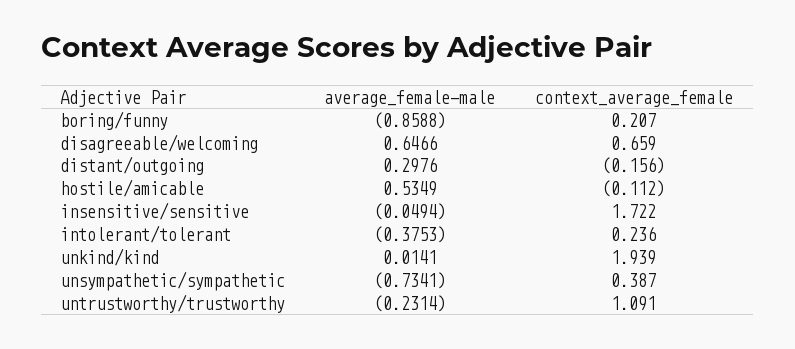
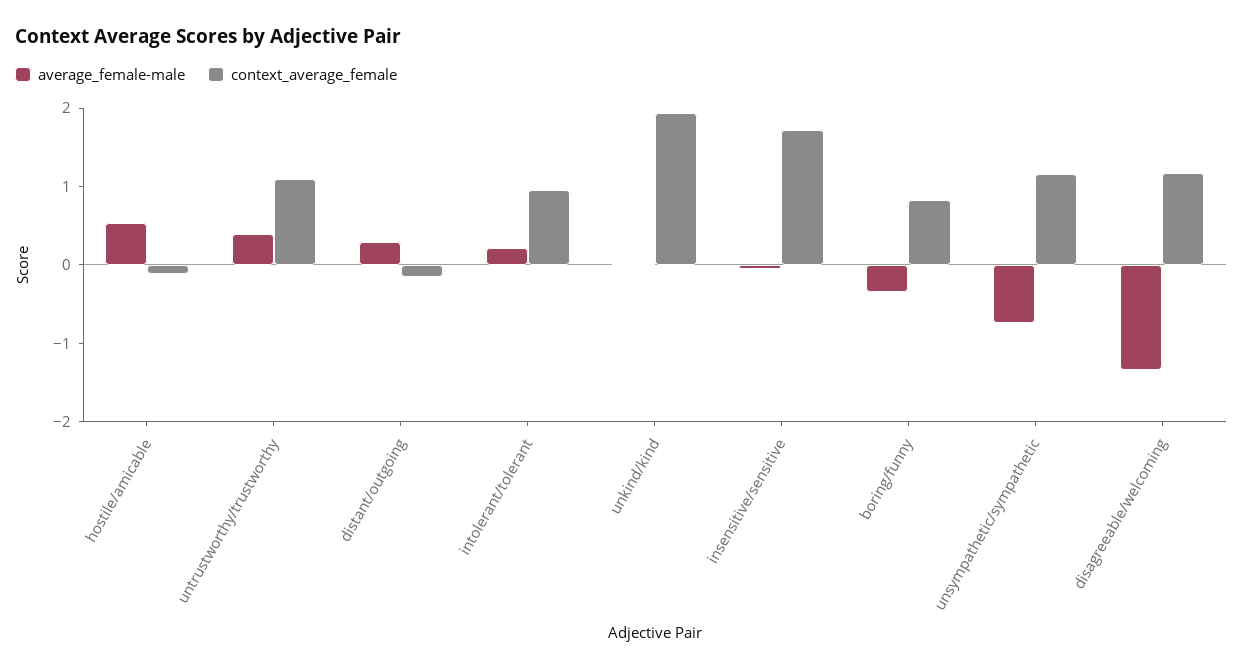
average_female-male, boring/funny: -0.8588 -> -0.4
context_average_female, boring/funny: 0.207 -> 0.8
average_female-male, disagreeable/welcoming: 0.6466 -> -1.4
context_average_female, disagreeable/welcoming: 0.659 -> 1.2
average_female-male, intolerant/tolerant: -0.3753 -> 0.2
context_average_female, intolerant/tolerant: 0.236 -> 1
context_average_female, unsympathetic/sympathetic: 0.387 -> 1.2
average_female-male, untrustworthy/trustworthy: -0.2314 -> 0.4

